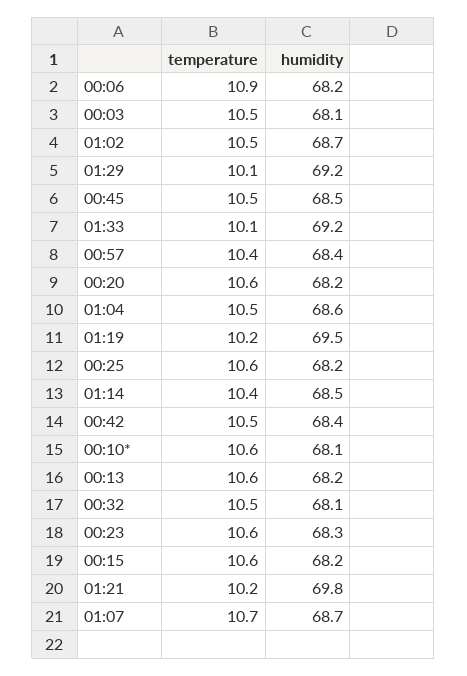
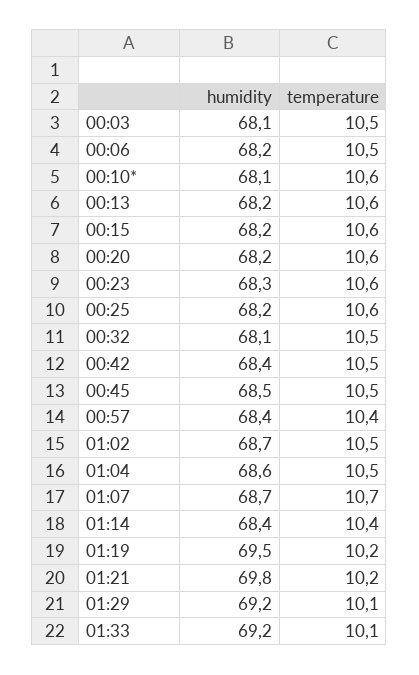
temperature, 00:06: 10.9 -> 10.5
humidity, 01:14: 68.5 -> 68.4

